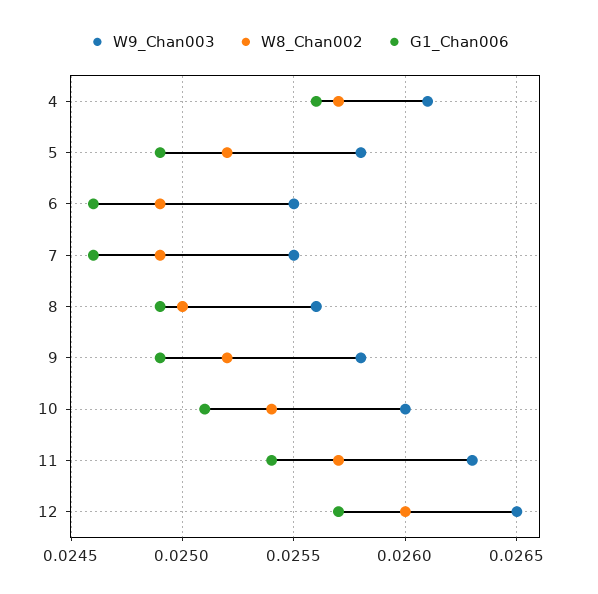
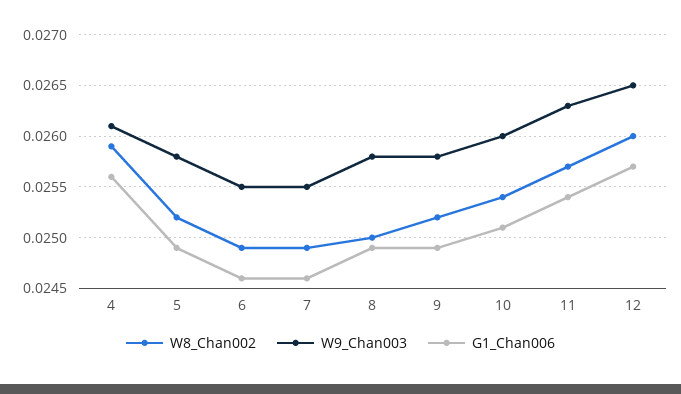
W8_Chan002, 4: 0.0257 -> 0.0259
W9_Chan003, 8: 0.0256 -> 0.0258

